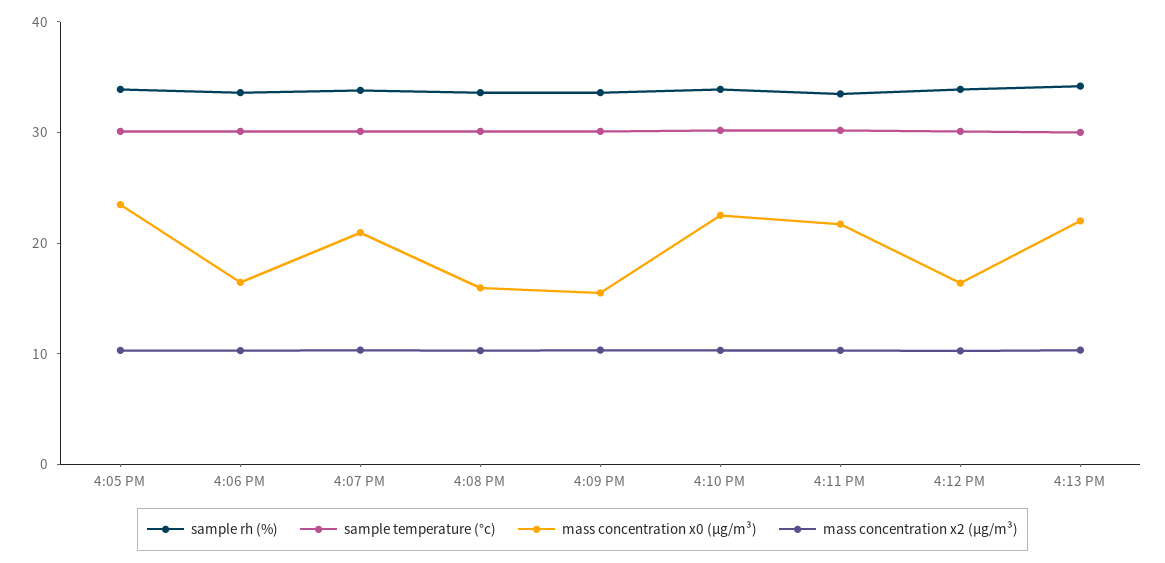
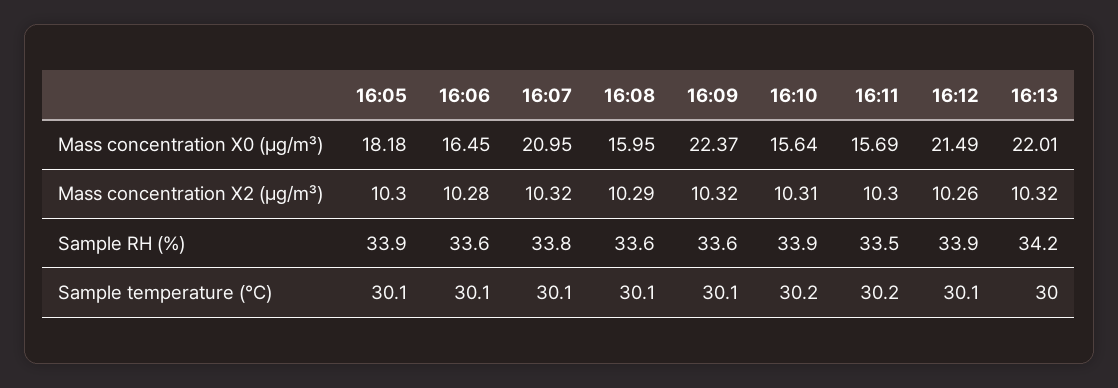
mass concentration x0 (μg/m³), 4:05 PM: 24 -> 18.18
mass concentration x0 (μg/m³), 4:09 PM: 16 -> 22.37
mass concentration x0 (μg/m³), 4:10 PM: 22 -> 15.64
mass concentration x0 (μg/m³), 4:11 PM: 22 -> 15.69
mass concentration x0 (μg/m³), 4:12 PM: 16 -> 21.49

